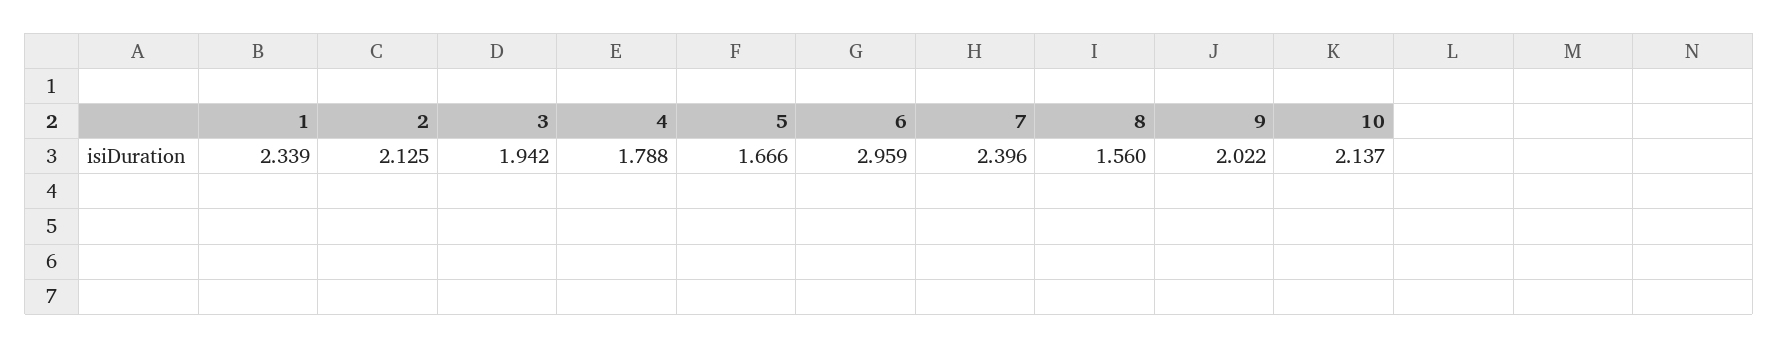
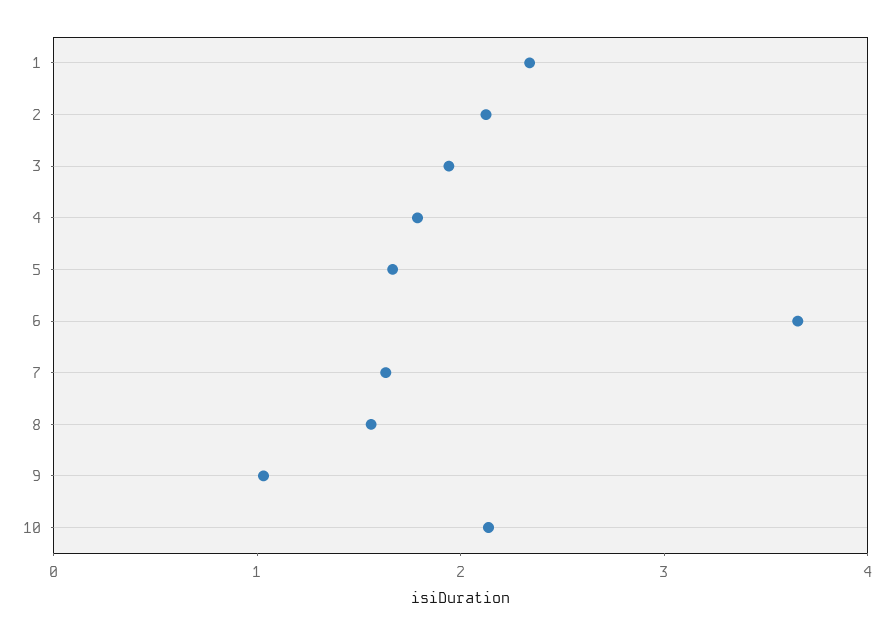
6: 2.959 -> 3.6
7: 2.396 -> 1.6
9: 2.022 -> 1

